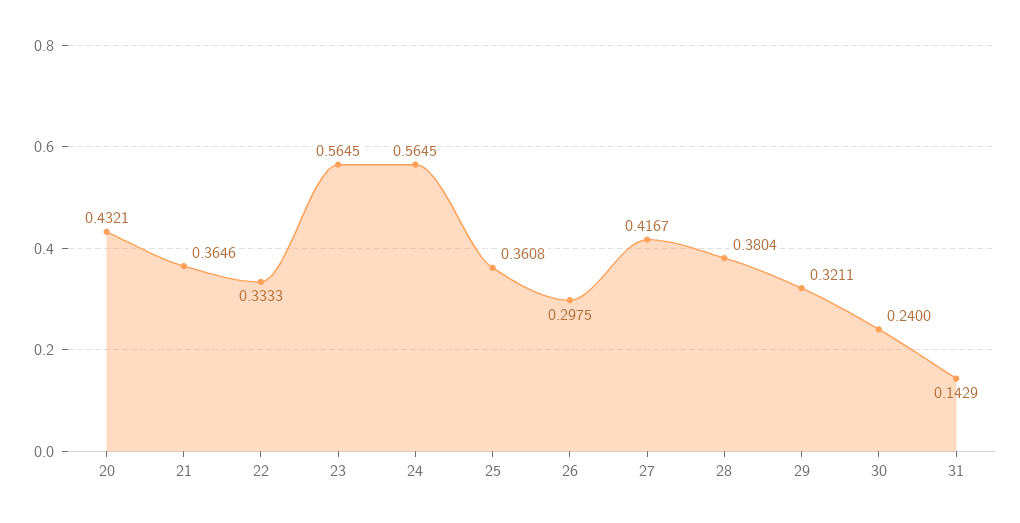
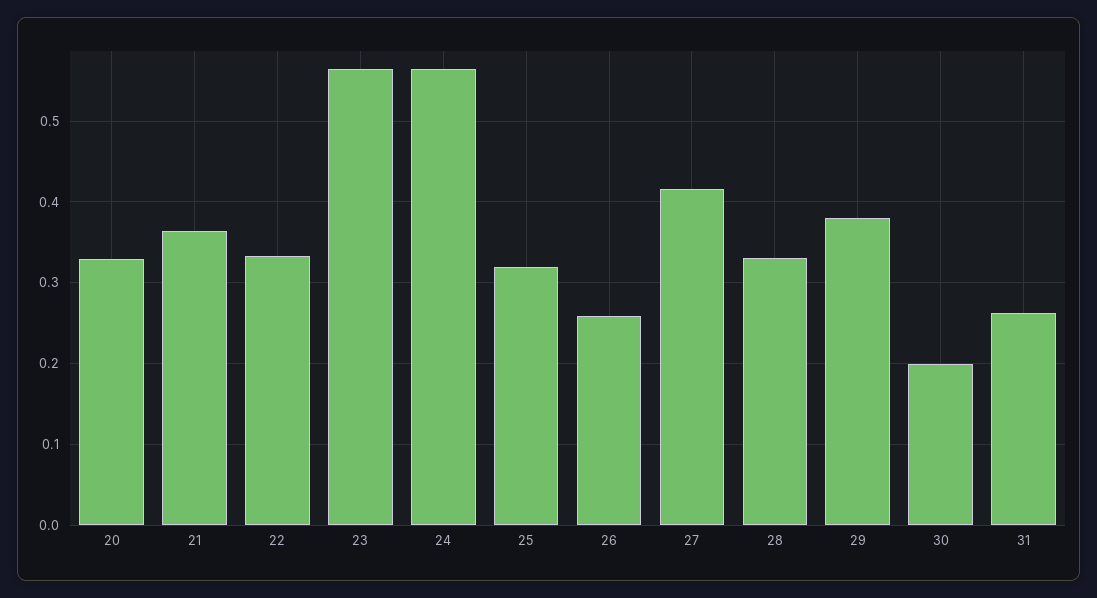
20: 0.4321 -> 0.33
25: 0.3608 -> 0.32
26: 0.2975 -> 0.26
28: 0.3804 -> 0.33
29: 0.3211 -> 0.38
30: 0.24 -> 0.2
31: 0.1429 -> 0.26

